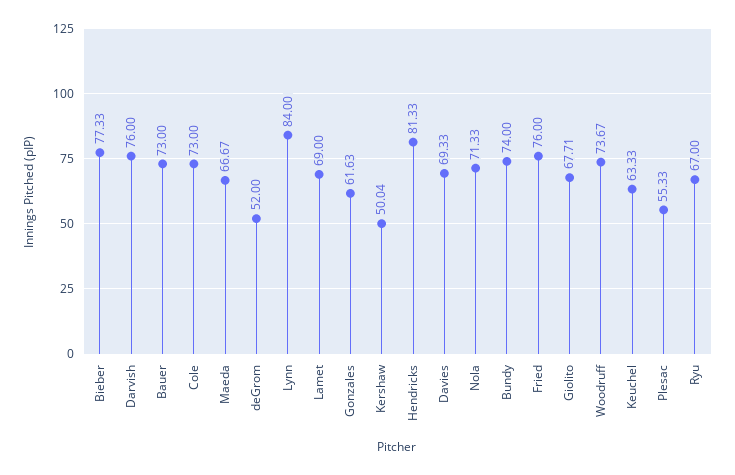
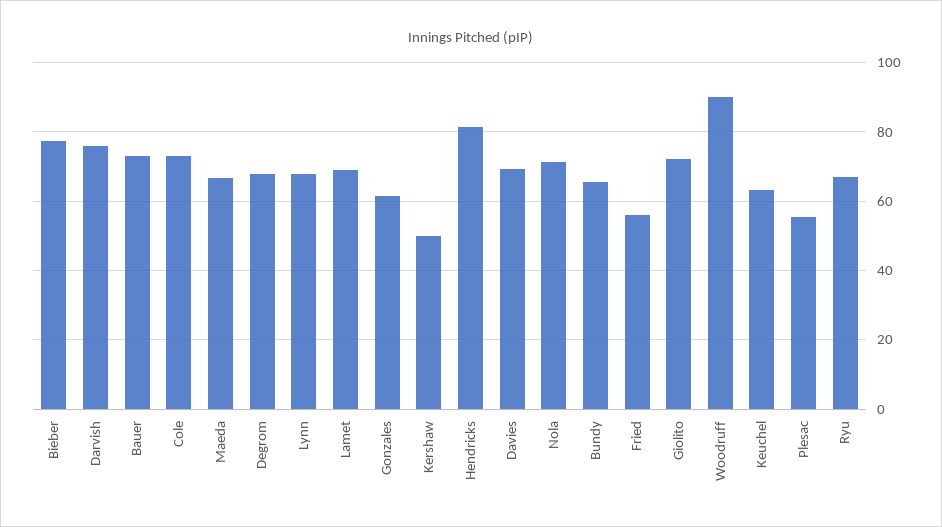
deGrom: 52 -> 68
Lynn: 84 -> 68
Bundy: 74 -> 66
Fried: 76 -> 56
Giolito: 67.71 -> 72
Woodruff: 73.67 -> 90

